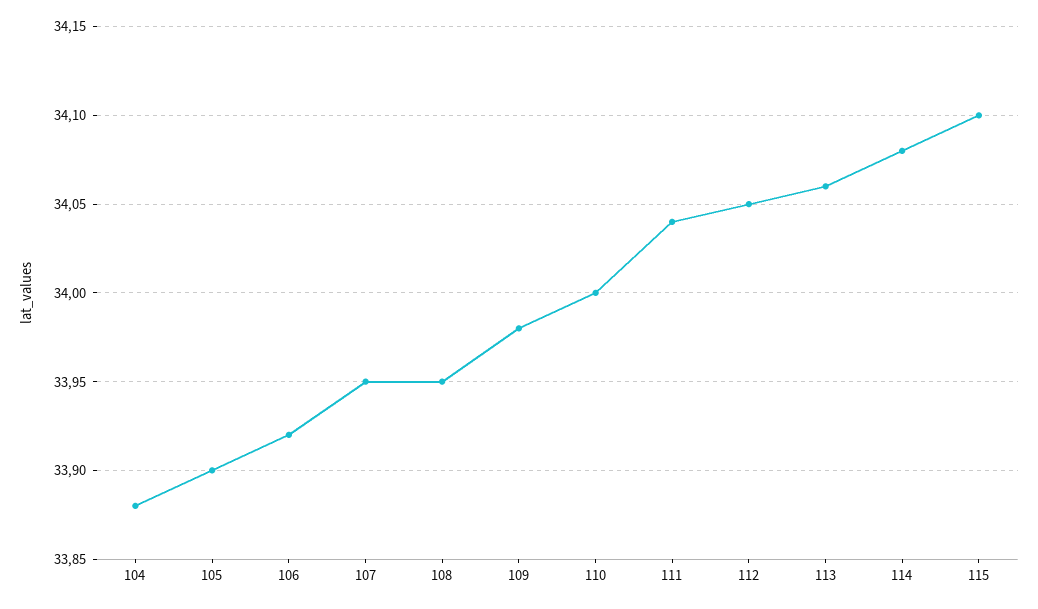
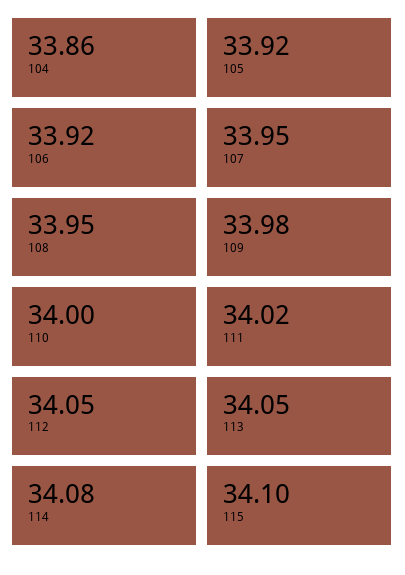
104: 33.88 -> 33.86
105: 33.9 -> 33.92
111: 34.04 -> 34.02
113: 34.06 -> 34.05

